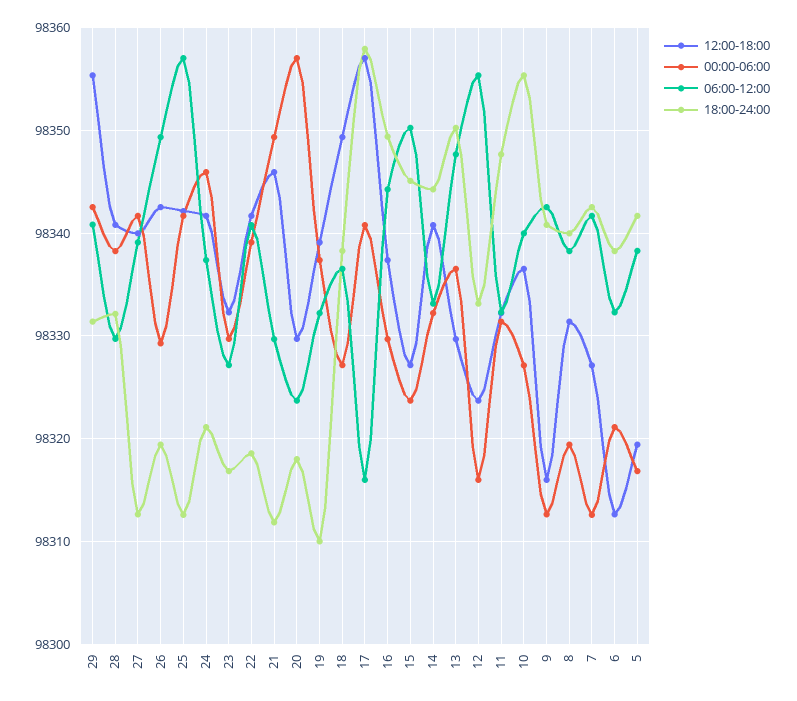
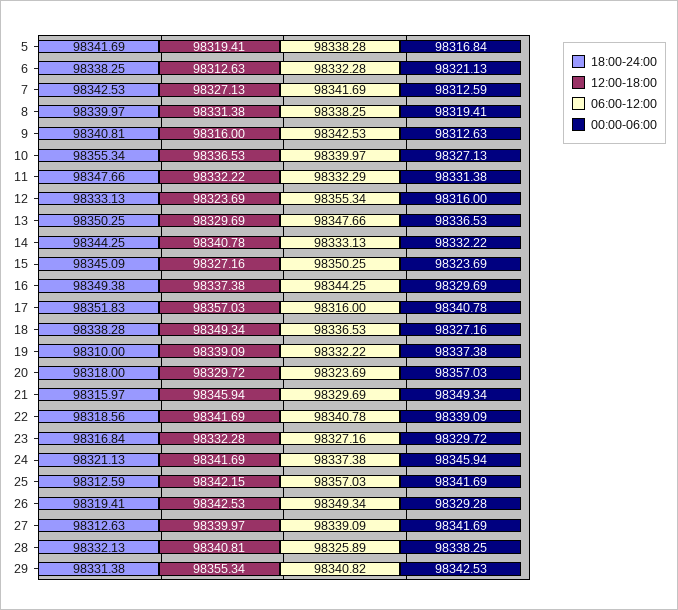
06:00-12:00, 28: 98330 -> 98325.89
18:00-24:00, 21: 98312 -> 98315.97
18:00-24:00, 17: 98358 -> 98351.83

